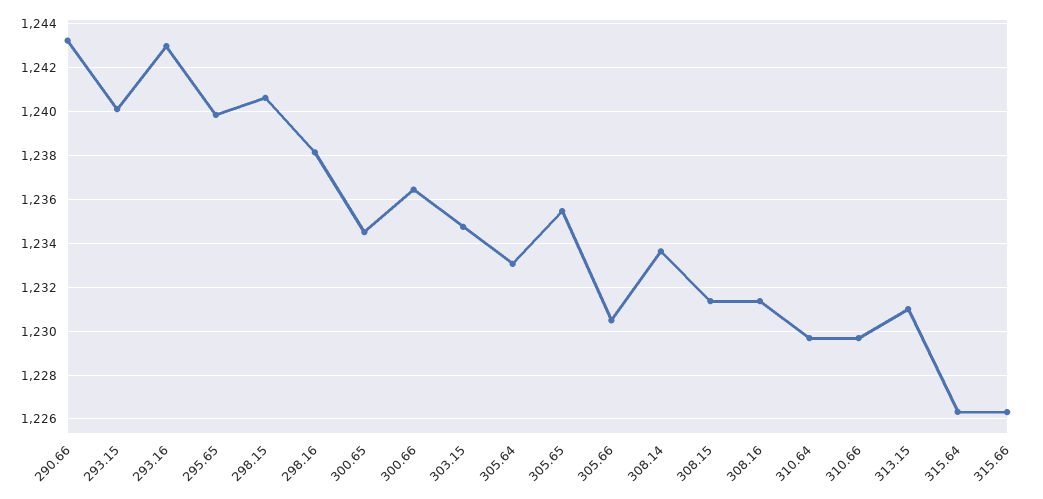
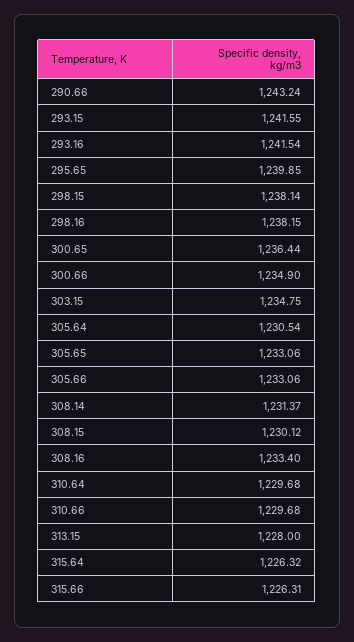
293.15: 1240 -> 1241.55
293.16: 1243 -> 1241.54
298.15: 1240.5 -> 1238.14
300.65: 1234.5 -> 1236.44
300.66: 1236.5 -> 1234.9
305.64: 1233 -> 1230.54
305.65: 1235.5 -> 1233.06
305.66: 1230.5 -> 1233.06
308.14: 1233.5 -> 1231.37
308.15: 1231.5 -> 1230.12
308.16: 1231.5 -> 1233.4
313.15: 1231 -> 1228

